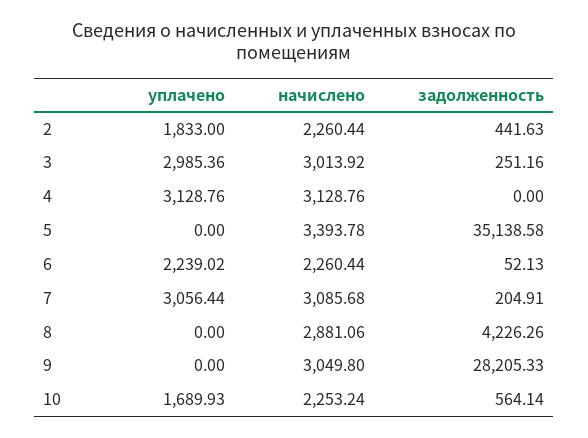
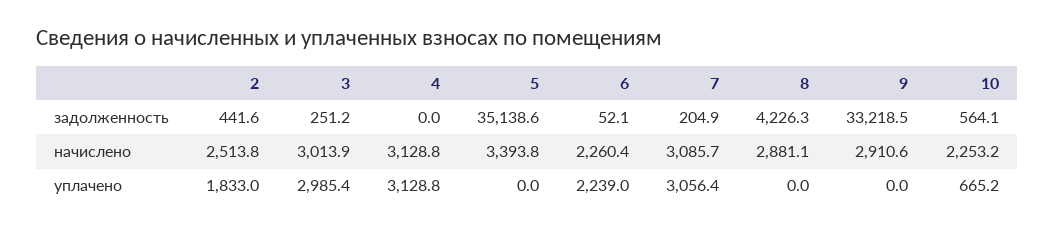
начислено, 2: 2260.44 -> 2513.8
начислено, 9: 3049.8 -> 2910.6
задолженность, 9: 28205.33 -> 33218.5
уплачено, 10: 1689.93 -> 665.2

